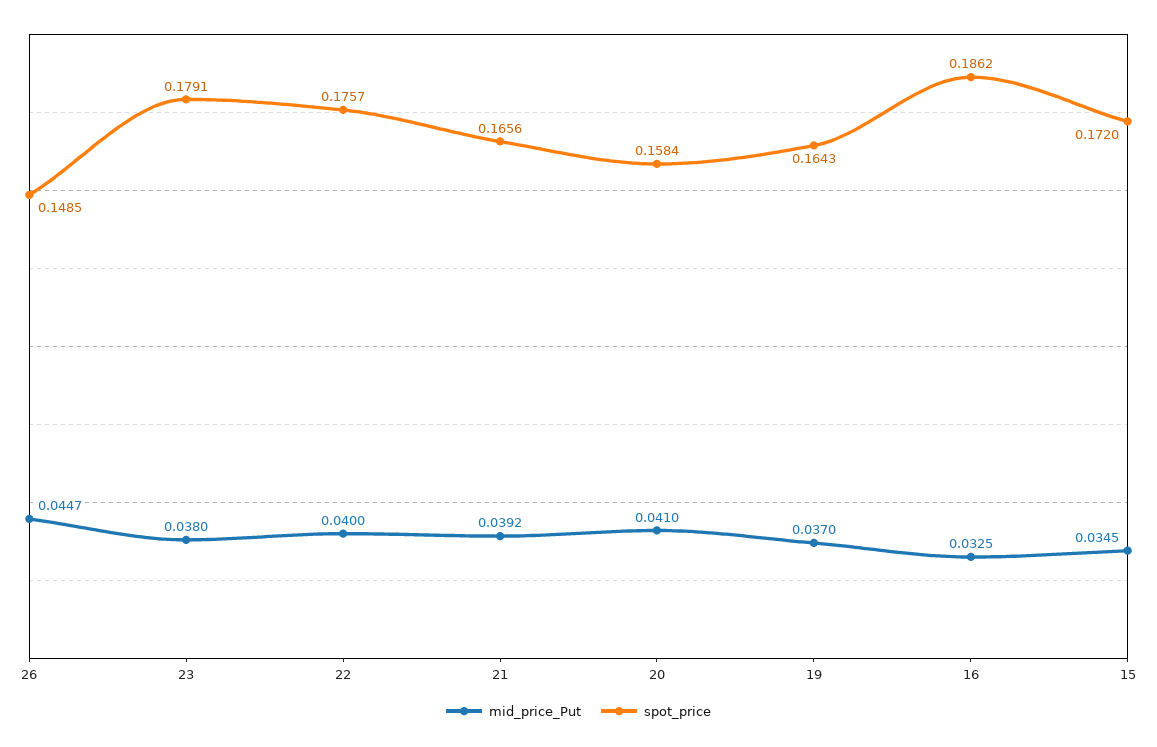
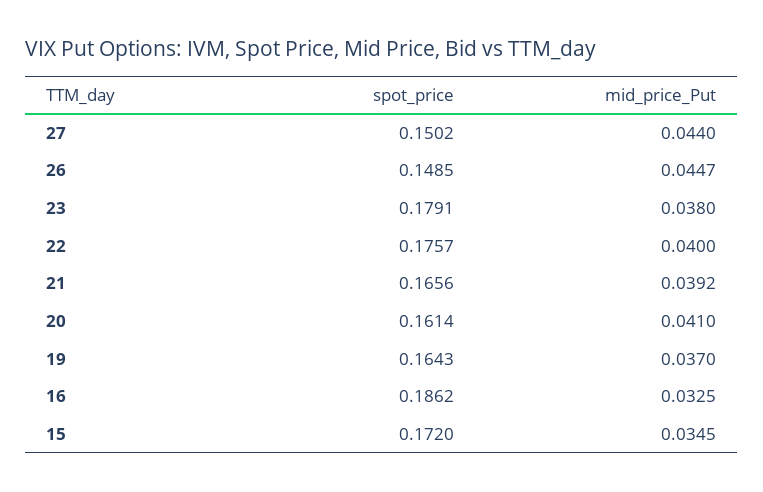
spot_price, 20: 0.1584 -> 0.1614
spot_price, 27: none -> 0.1502
mid_price_Put, 27: none -> 0.044

